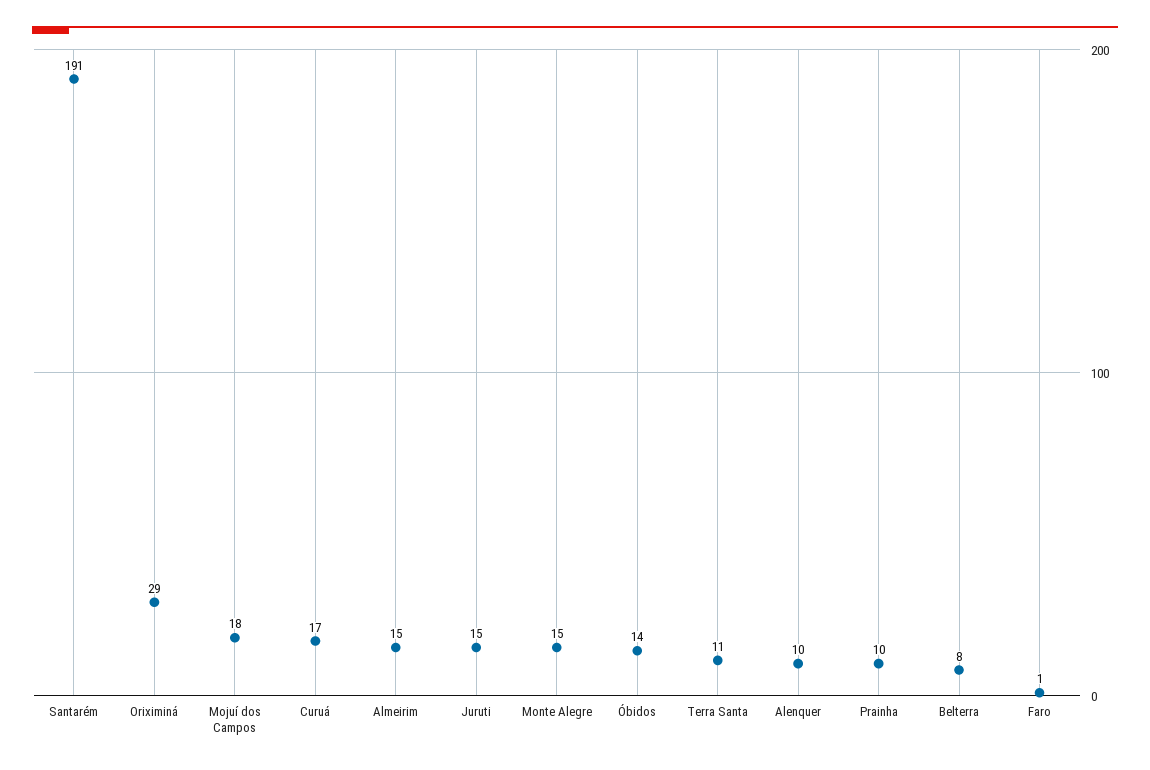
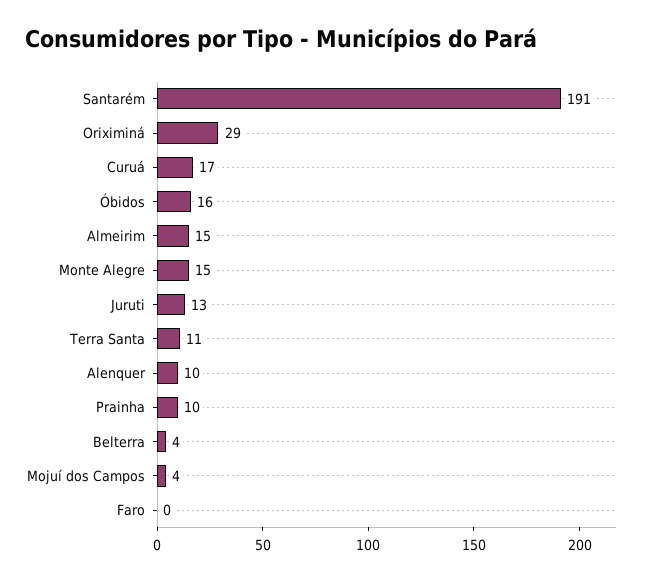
Mojuí dos Campos: 18 -> 4
Juruti: 15 -> 13
Óbidos: 14 -> 16
Belterra: 8 -> 4
Faro: 1 -> 0

